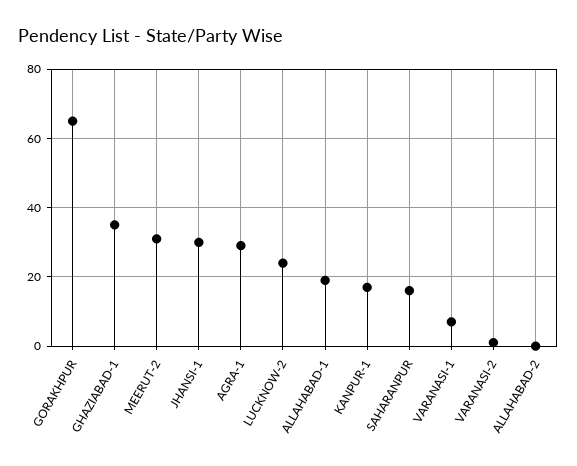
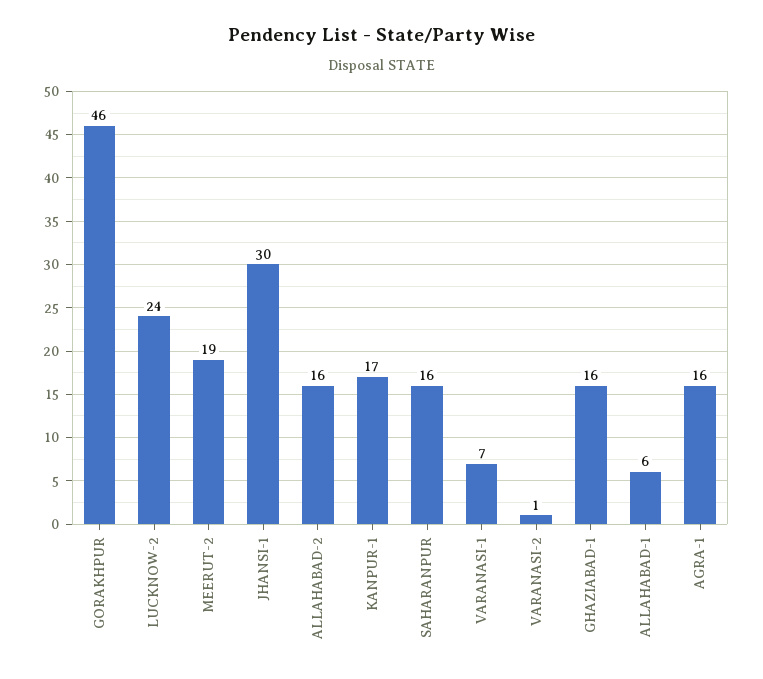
GORAKHPUR: 65 -> 46
GHAZIABAD-1: 35 -> 16
MEERUT-2: 30 -> 19
AGRA-1: 30 -> 16
ALLAHABAD-1: 20 -> 6
ALLAHABAD-2: 0 -> 16

